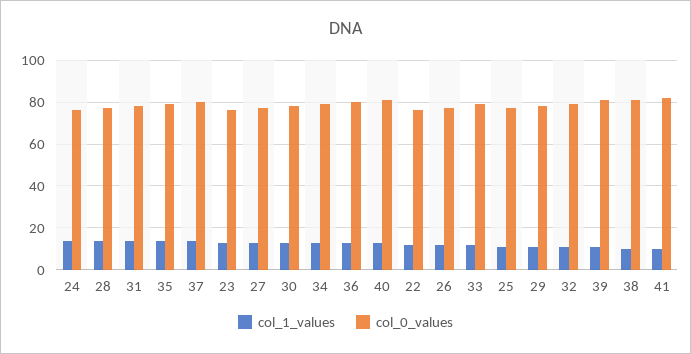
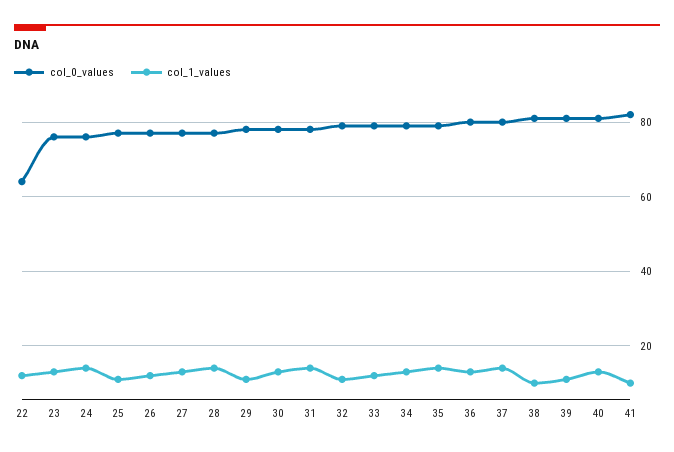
col_0_values, 22: 75 -> 65

